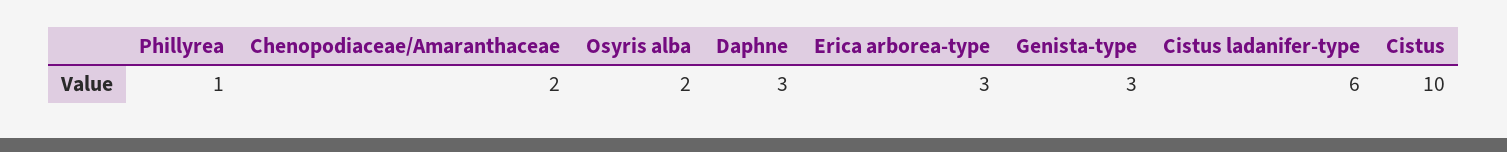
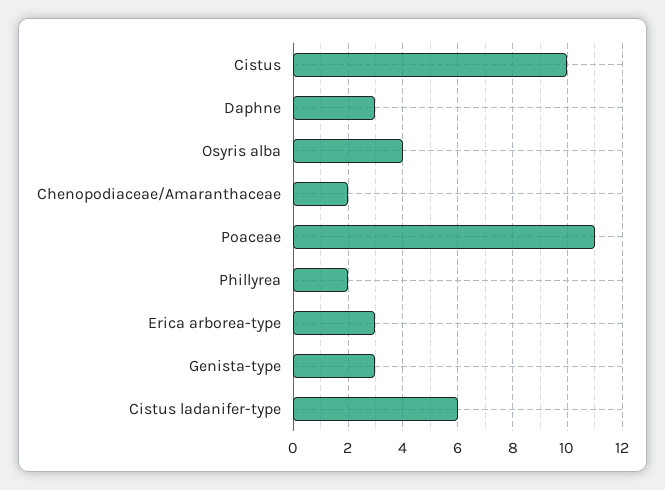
Phillyrea: 1 -> 2
Osyris alba: 2 -> 4
Poaceae: none -> 11

